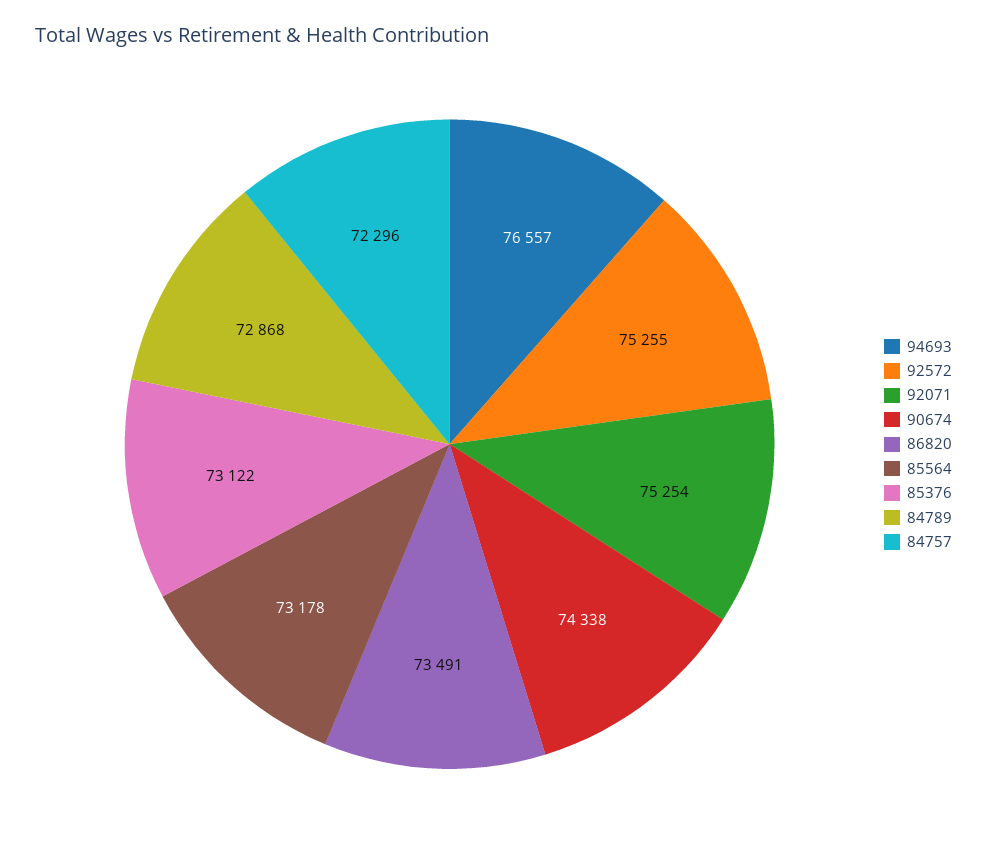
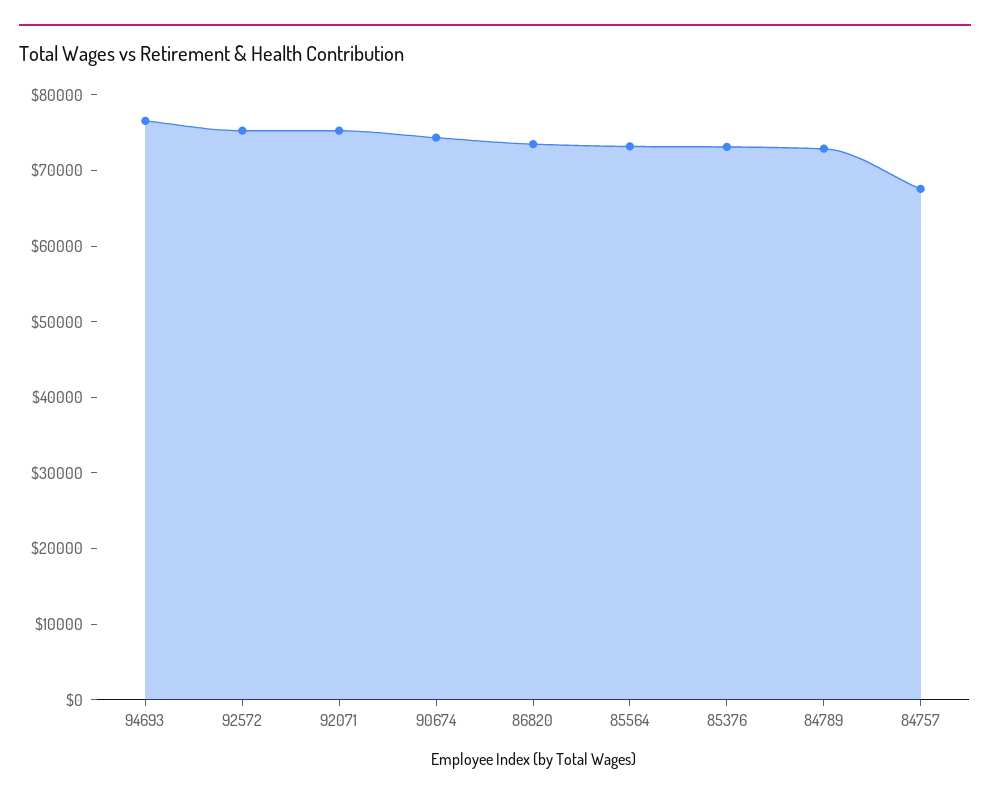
84757: 72296 -> 68000

